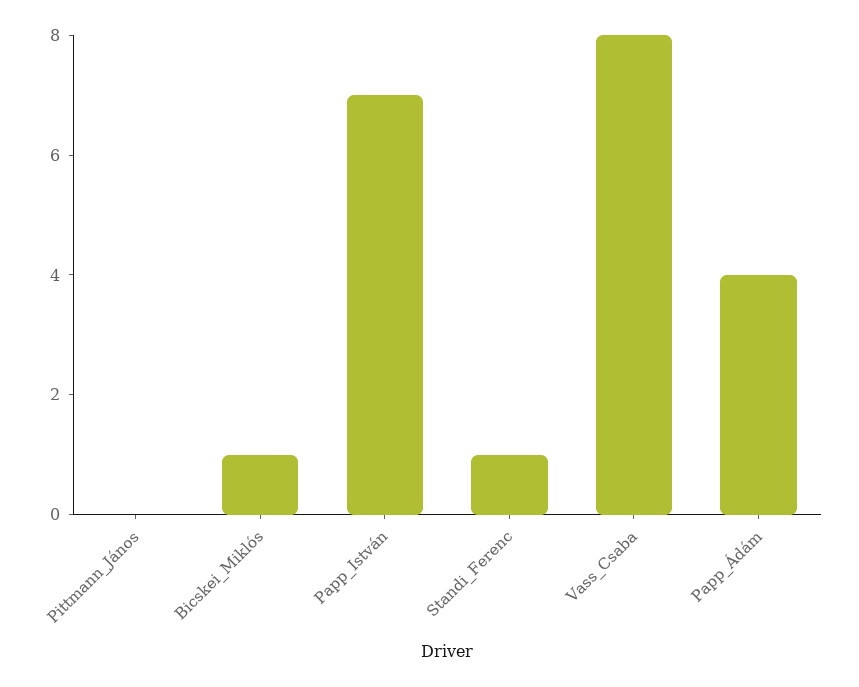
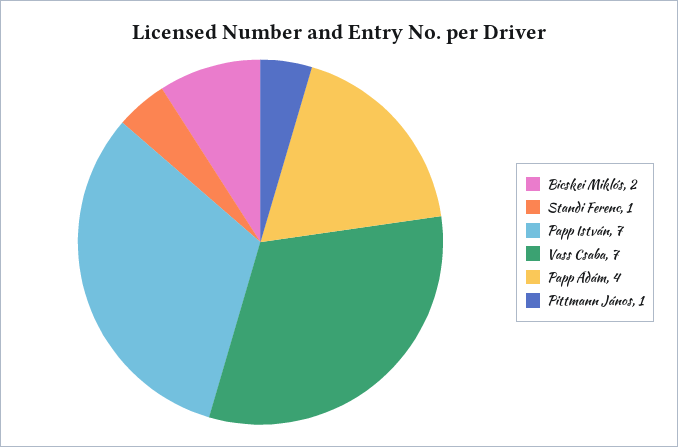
Pittmann_János: 0 -> 1
Bicskei_Miklós: 1 -> 2
Vass_Csaba: 8 -> 7

